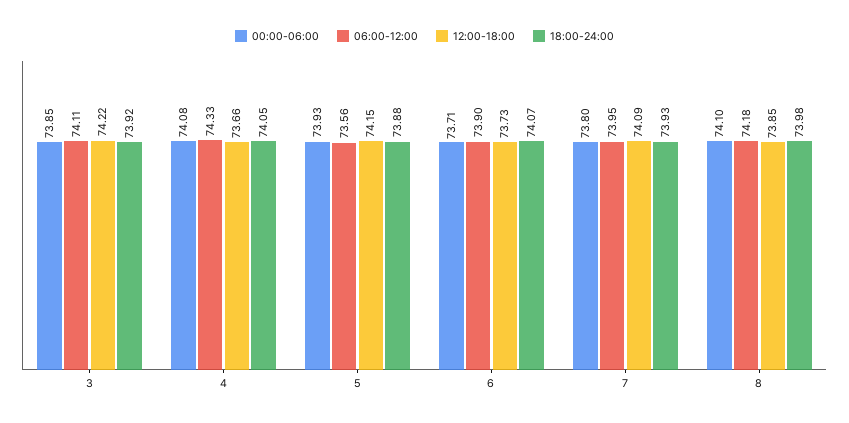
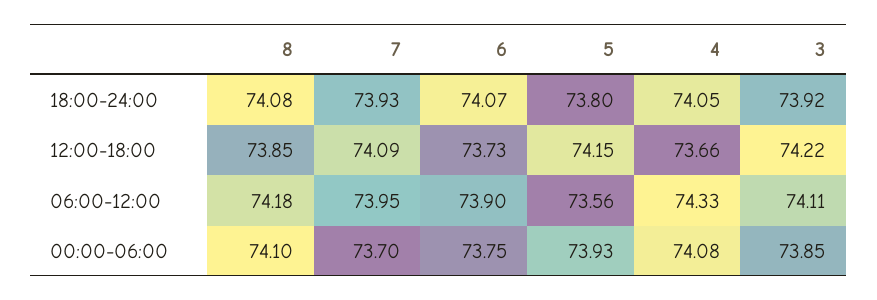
18:00-24:00, 5: 73.88 -> 73.8
00:00-06:00, 6: 73.71 -> 73.75
00:00-06:00, 7: 73.8 -> 73.7
18:00-24:00, 8: 73.98 -> 74.08

